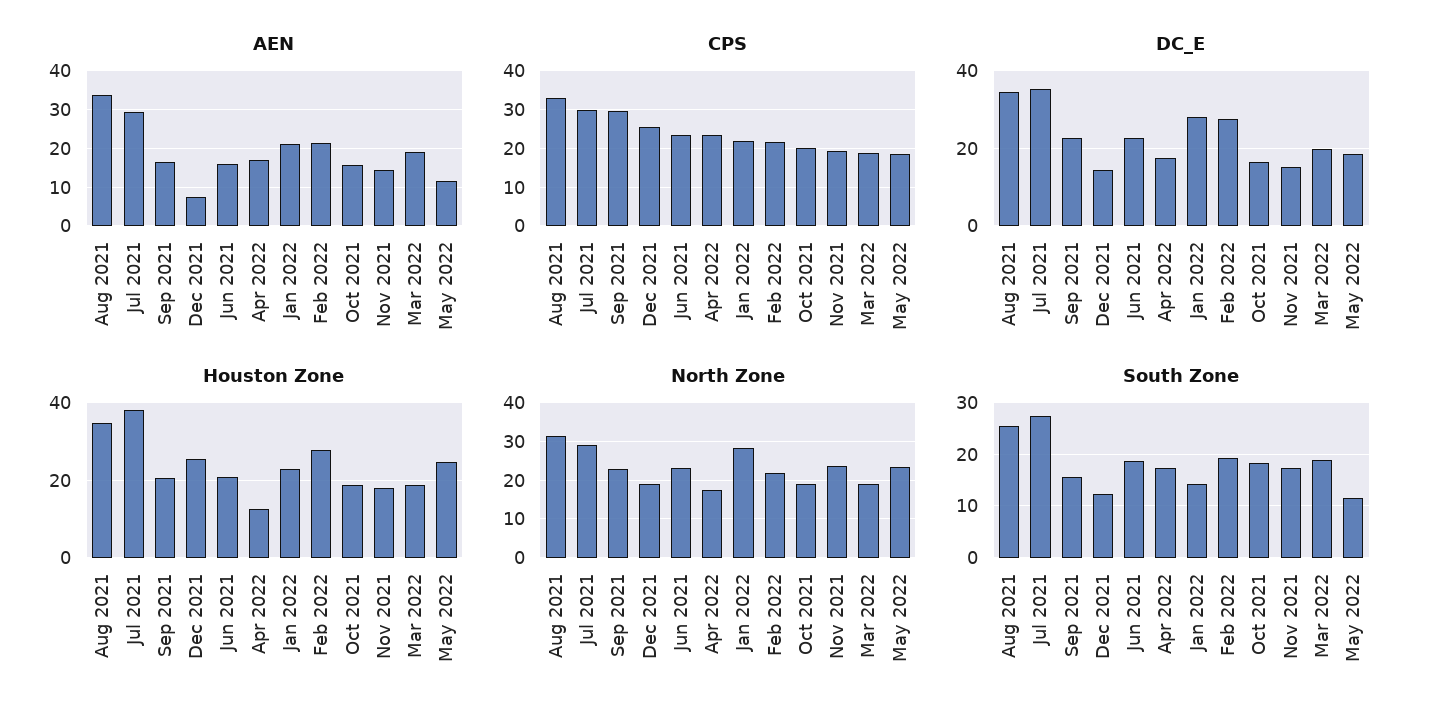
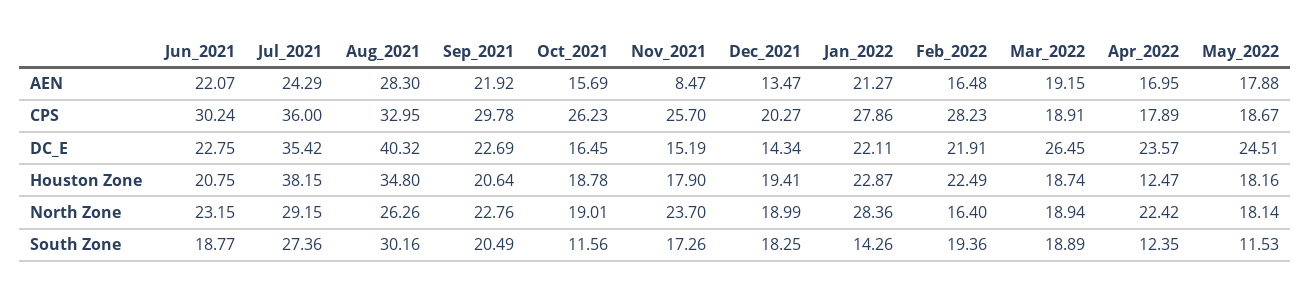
AEN, Aug 2021: 34 -> 28.3
AEN, Jul 2021: 30 -> 24.29
AEN, Sep 2021: 16 -> 21.92
AEN, Dec 2021: 8 -> 13.47
AEN, Jun 2021: 16 -> 22.07
AEN, Feb 2022: 22 -> 16.48
AEN, Nov 2021: 14 -> 8.47
AEN, May 2022: 12 -> 17.88
CPS, Jul 2021: 30 -> 36
CPS, Dec 2021: 26 -> 20.27
CPS, Jun 2021: 24 -> 30.24
CPS, Apr 2022: 24 -> 17.89
CPS, Jan 2022: 22 -> 27.86
CPS, Feb 2022: 22 -> 28.23
CPS, Oct 2021: 20 -> 26.23
CPS, Nov 2021: 20 -> 25.7
DC_E, Aug 2021: 34 -> 40.32
DC_E, Apr 2022: 18 -> 23.57
DC_E, Jan 2022: 28 -> 22.11
DC_E, Feb 2022: 28 -> 21.91
DC_E, Mar 2022: 20 -> 26.45
DC_E, May 2022: 18 -> 24.51
Houston Zone, Dec 2021: 26 -> 19.41
Houston Zone, Feb 2022: 28 -> 22.49
Houston Zone, May 2022: 24 -> 18.16
North Zone, Aug 2021: 32 -> 26.26
North Zone, Apr 2022: 18 -> 22.42
North Zone, Feb 2022: 22 -> 16.4
North Zone, May 2022: 24 -> 18.14
South Zone, Aug 2021: 26 -> 30.16
South Zone, Sep 2021: 16 -> 20.49
South Zone, Dec 2021: 12 -> 18.25
South Zone, Apr 2022: 18 -> 12.35
South Zone, Oct 2021: 18 -> 11.56

